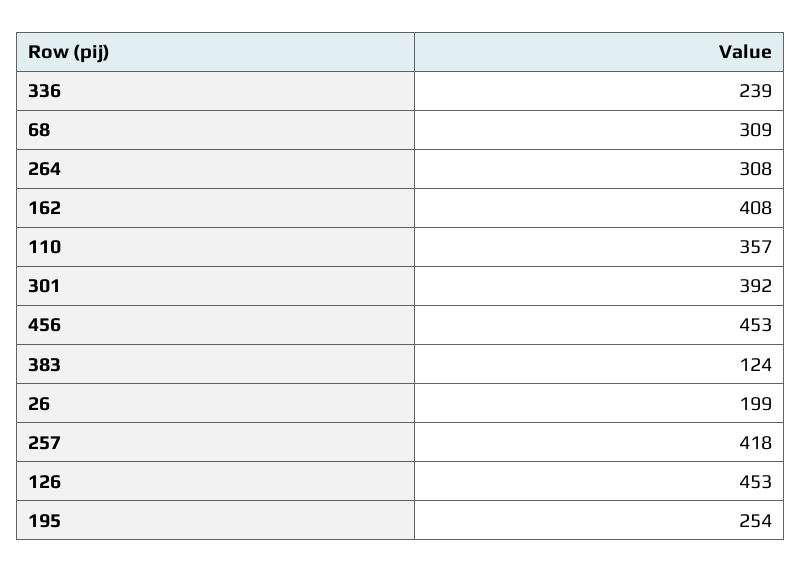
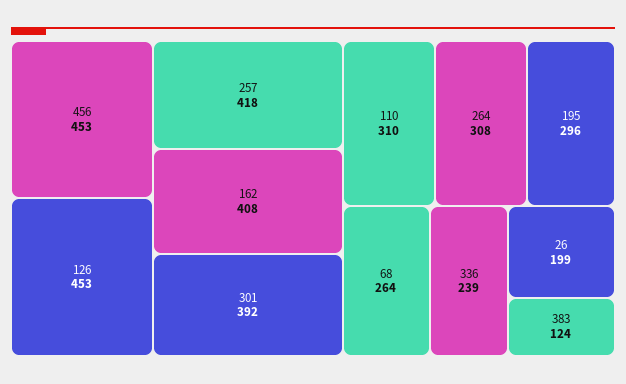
68: 309 -> 264
110: 357 -> 310
195: 254 -> 296

